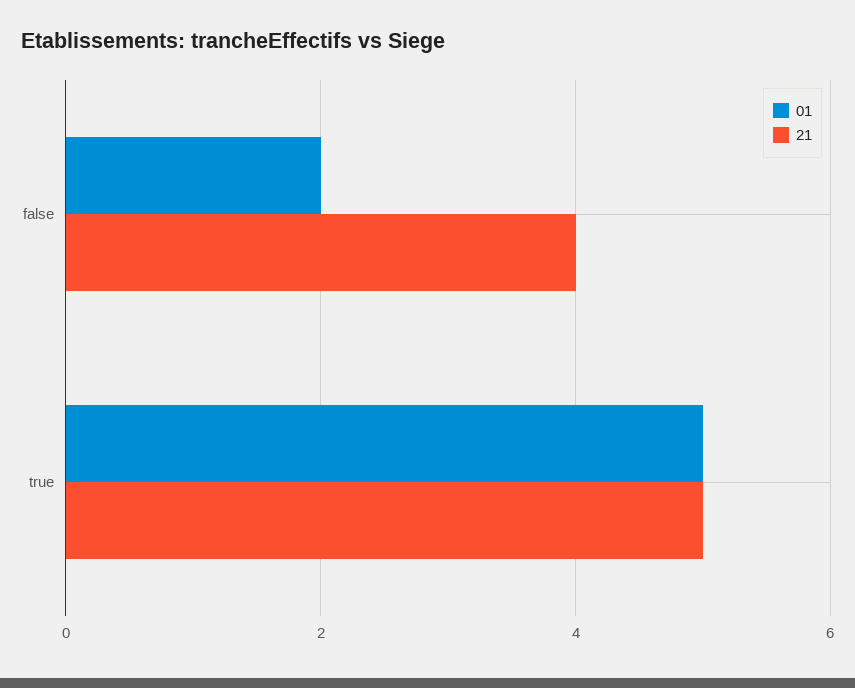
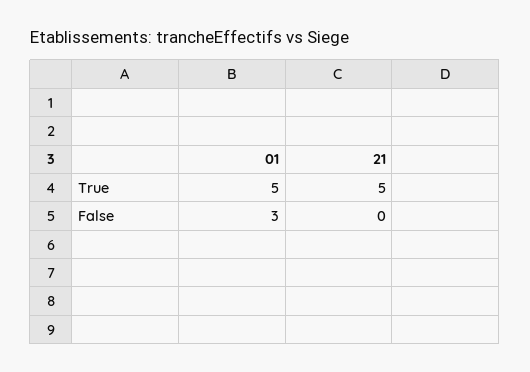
01, false: 2 -> 3
21, false: 4 -> 0

